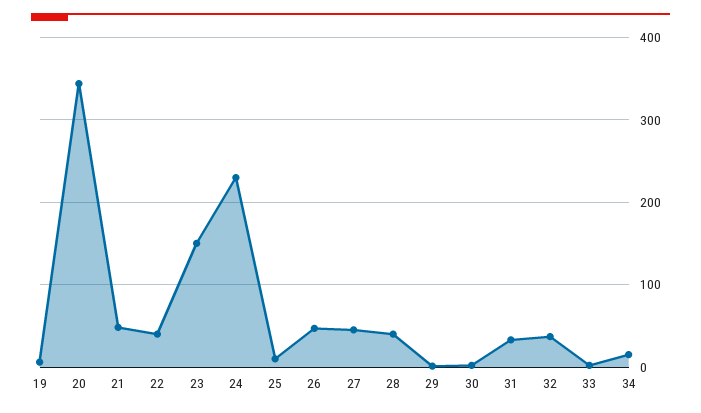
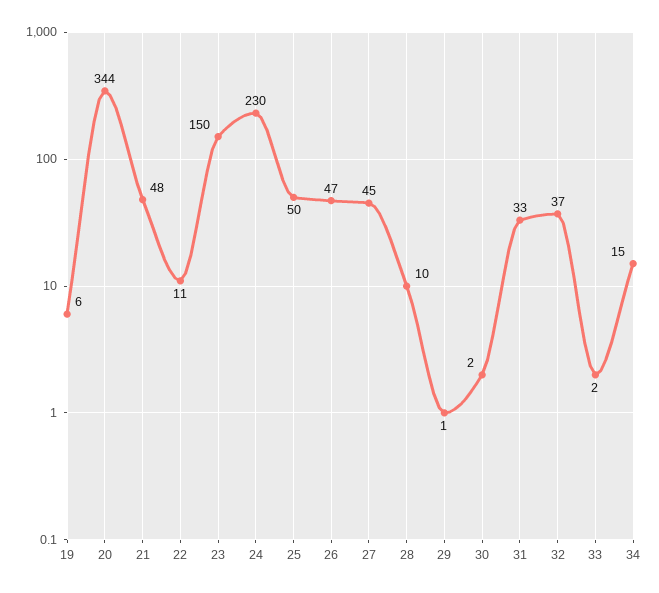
22: 40 -> 11
25: 10 -> 50
28: 40 -> 10

